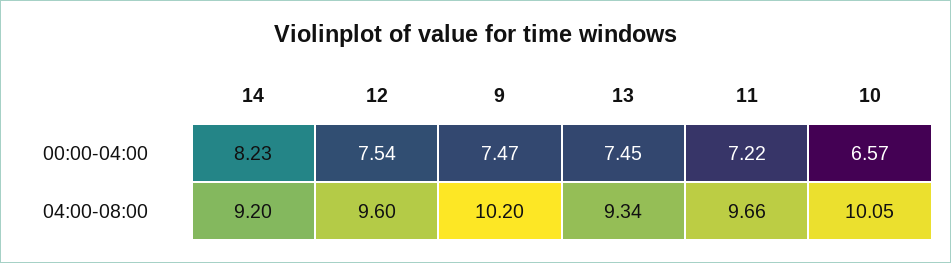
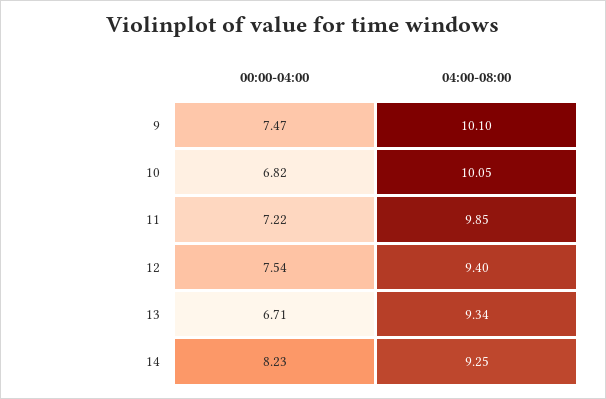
13, 00:00-04:00: 7.45 -> 6.71
10, 00:00-04:00: 6.57 -> 6.82
14, 04:00-08:00: 9.2 -> 9.25
12, 04:00-08:00: 9.6 -> 9.4
9, 04:00-08:00: 10.2 -> 10.1
11, 04:00-08:00: 9.66 -> 9.85

